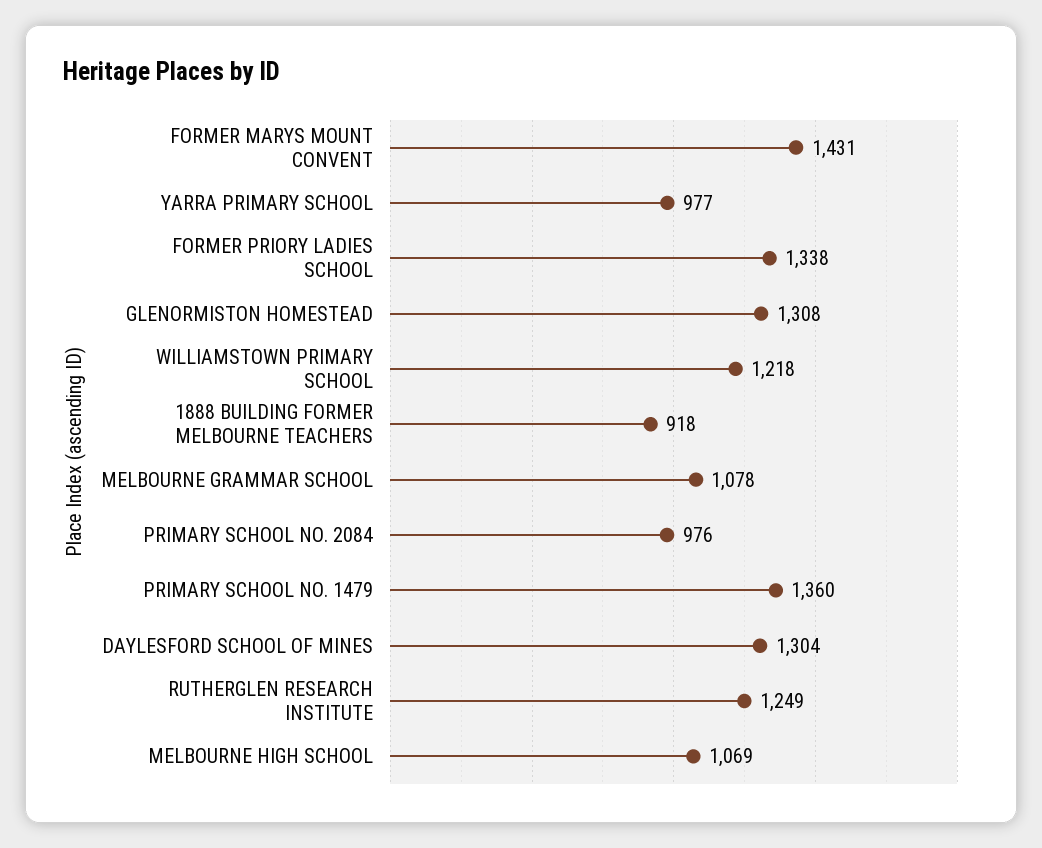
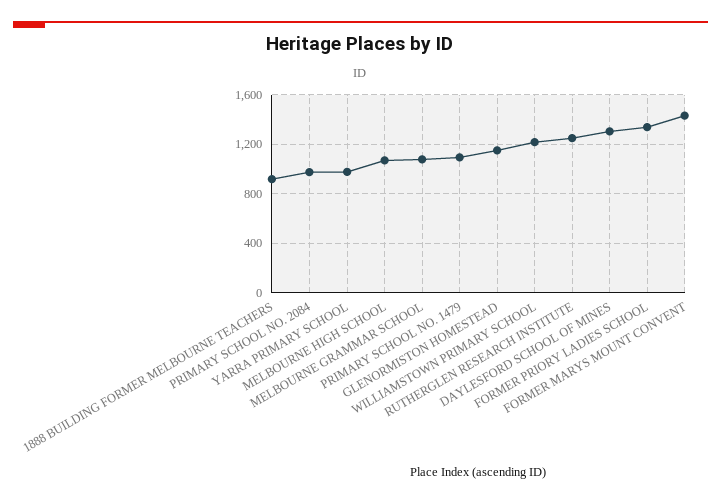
GLENORMISTON HOMESTEAD: 1308 -> 1150
PRIMARY SCHOOL NO. 1479: 1360 -> 1100

